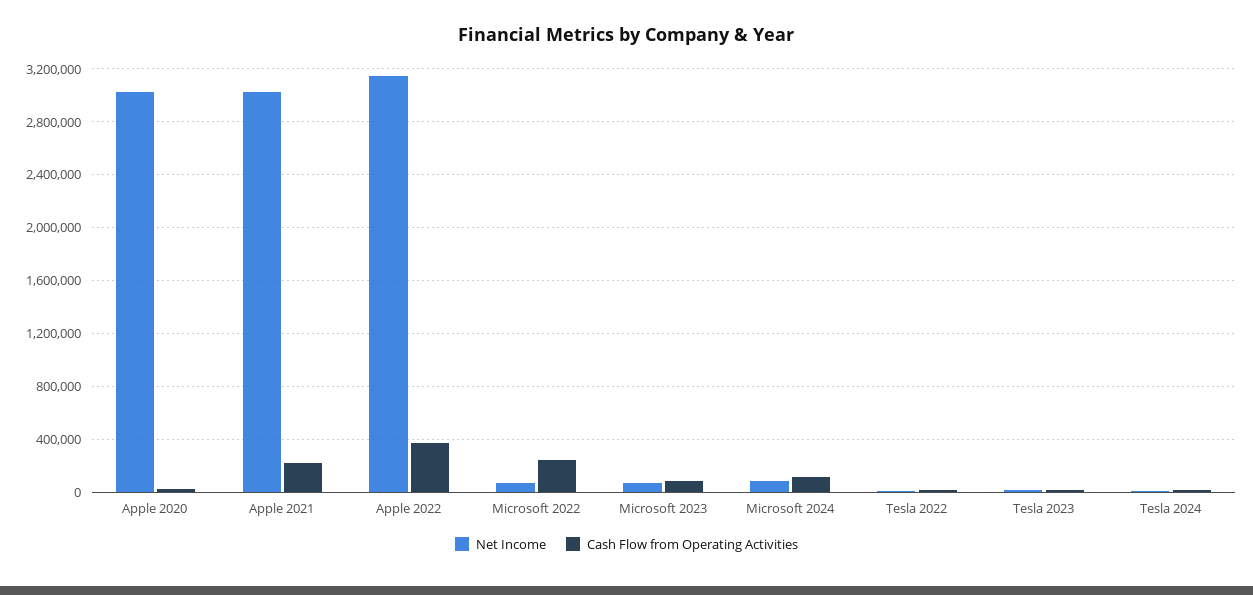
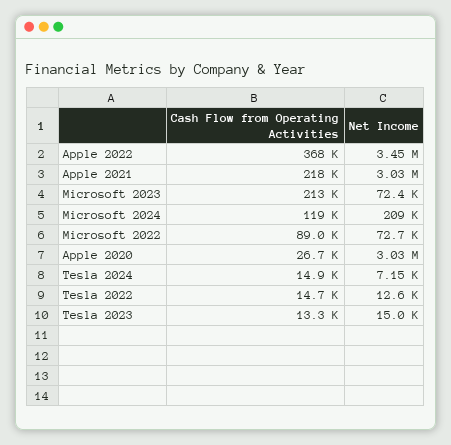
Net Income, Apple 2022: 3150000 -> 3450000
Cash Flow from Operating Activities, Microsoft 2022: 250000 -> 89000
Cash Flow from Operating Activities, Microsoft 2023: 100000 -> 213000
Net Income, Microsoft 2024: 100000 -> 209000

